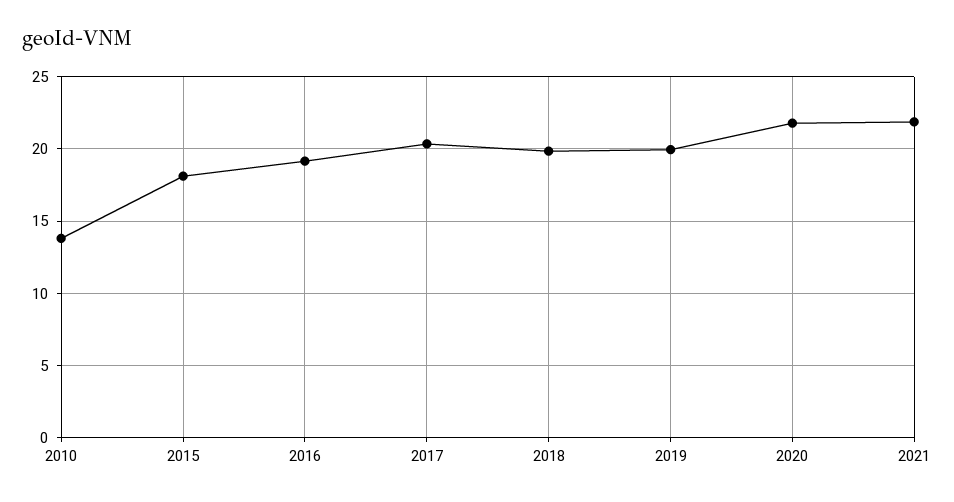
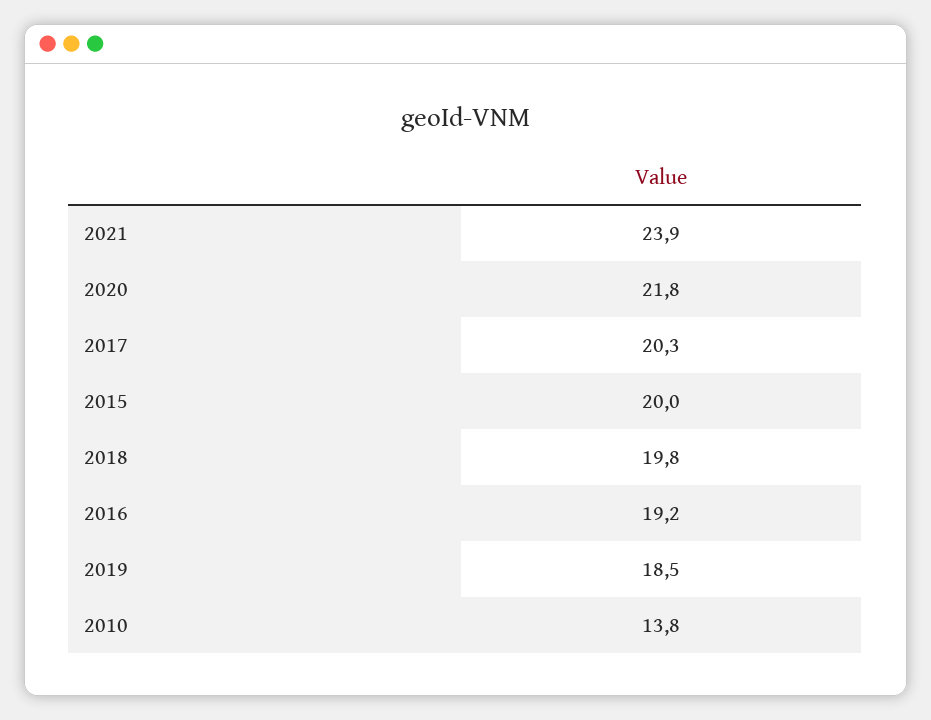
2015: 18 -> 20
2019: 20 -> 18.5
2021: 22 -> 23.9

